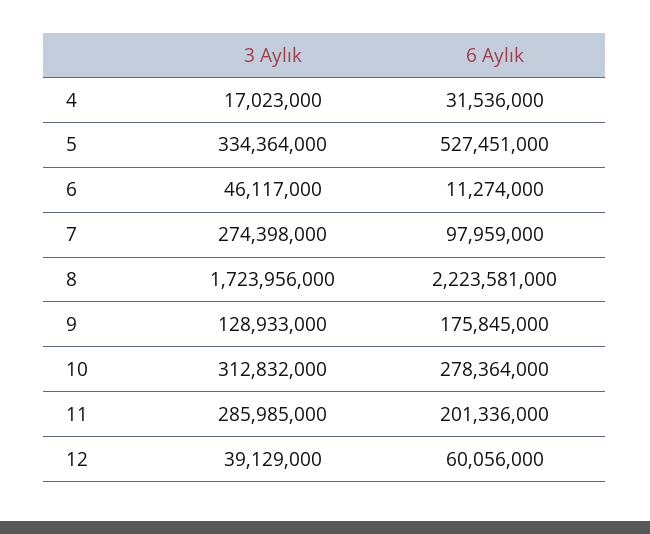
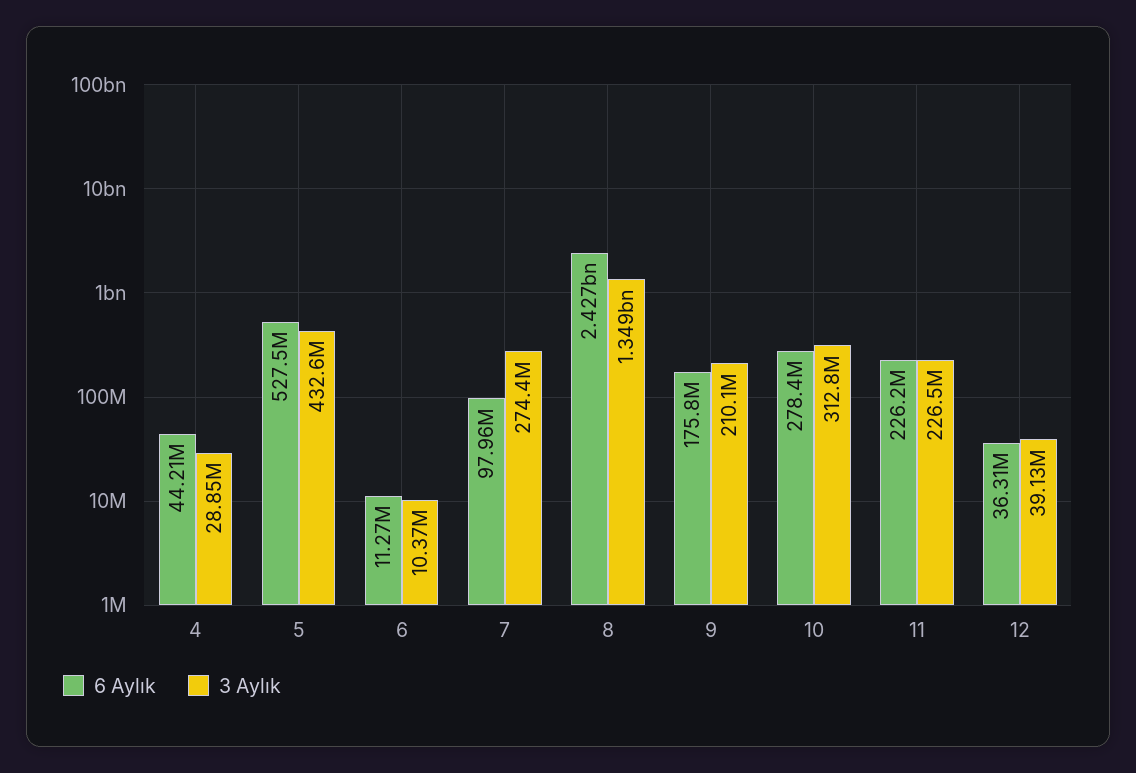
3 Aylık, 4: 17023000 -> 28850000
6 Aylık, 4: 31536000 -> 44210000
3 Aylık, 5: 334364000 -> 432600000
3 Aylık, 6: 46117000 -> 10370000
3 Aylık, 8: 1723956000 -> 1349000000
6 Aylık, 8: 2223581000 -> 2427000000
3 Aylık, 9: 128933000 -> 210100000
3 Aylık, 11: 285985000 -> 226500000
6 Aylık, 11: 201336000 -> 226200000
6 Aylık, 12: 60056000 -> 36310000

